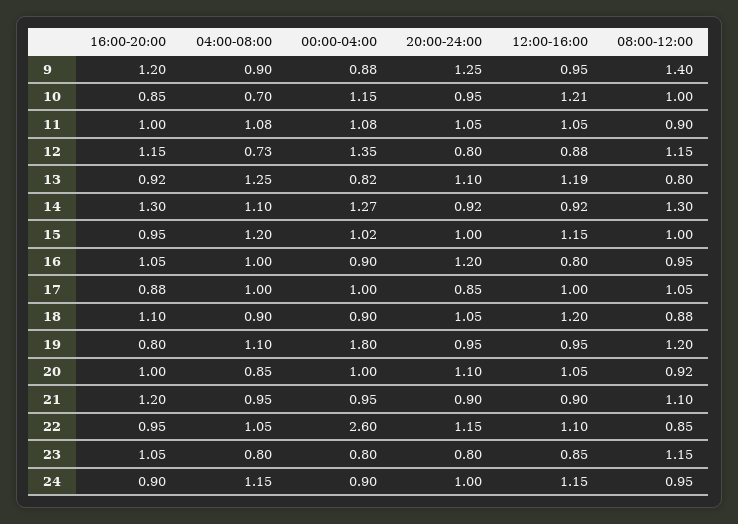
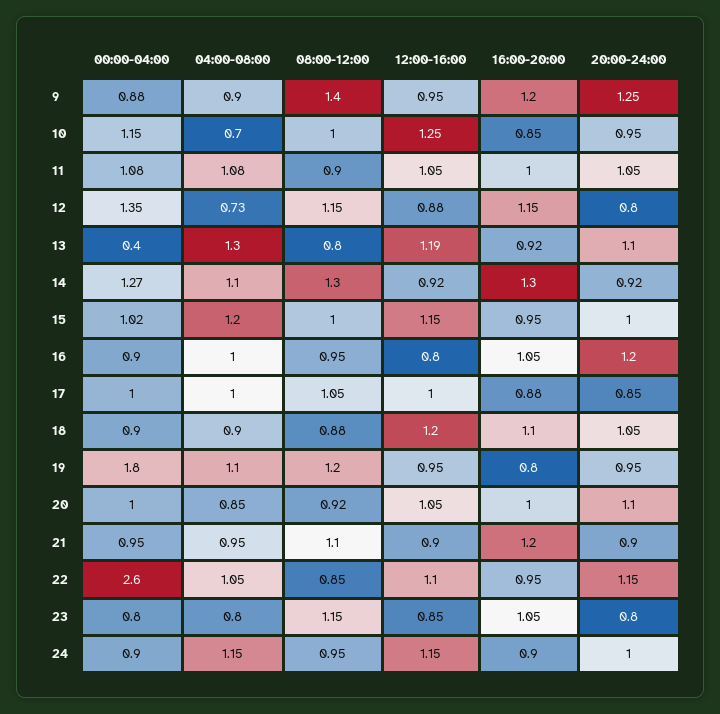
12:00-16:00, 10: 1.21 -> 1.25
04:00-08:00, 13: 1.25 -> 1.3
00:00-04:00, 13: 0.82 -> 0.4

